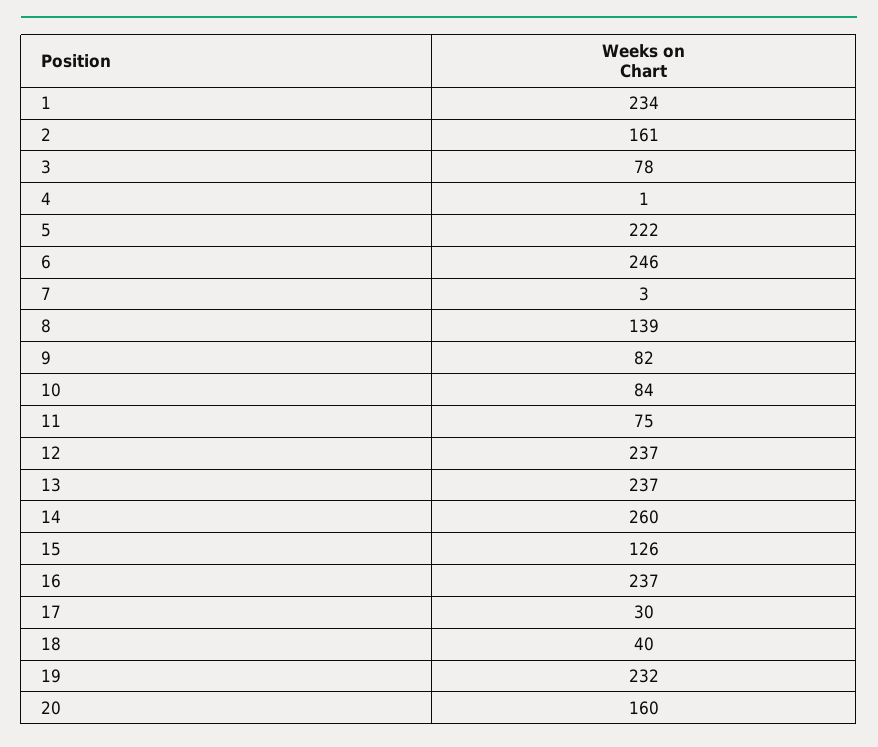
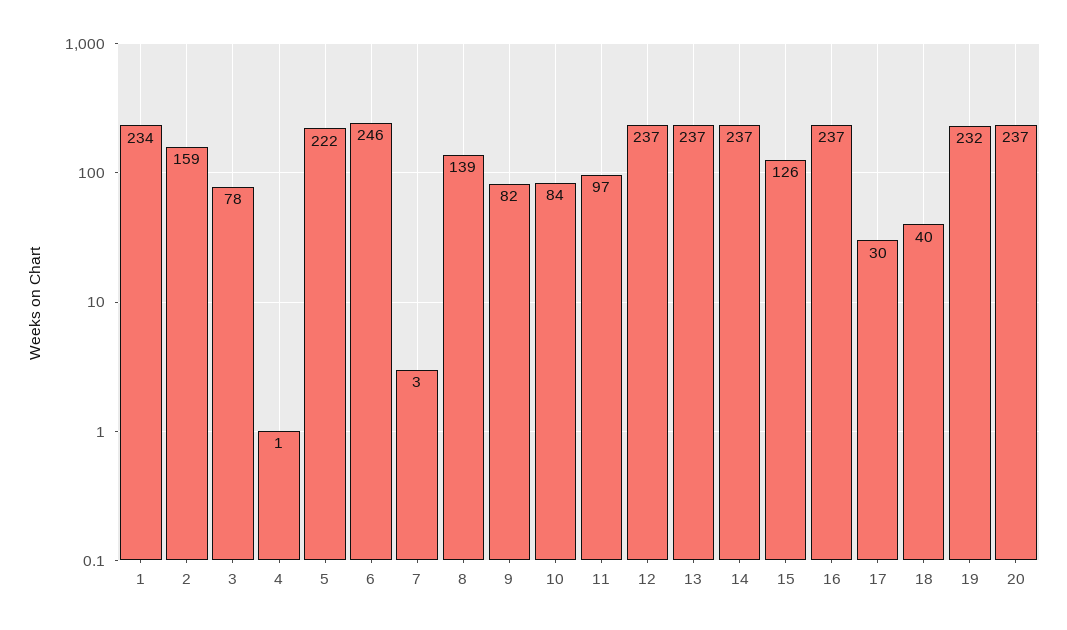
2: 161 -> 159
11: 75 -> 97
14: 260 -> 237
20: 160 -> 237

